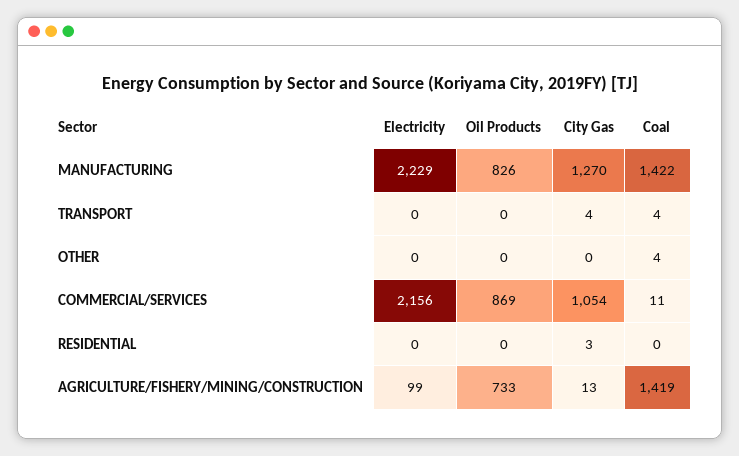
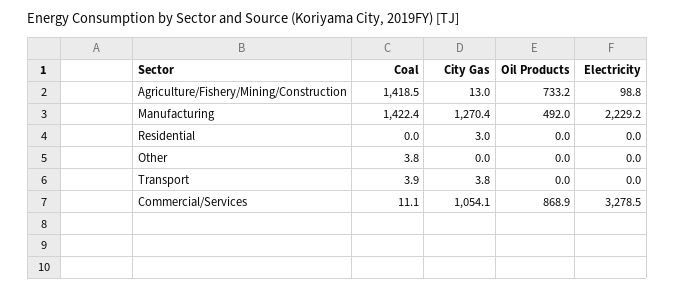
Oil Products, MANUFACTURING: 826 -> 492
Electricity, COMMERCIAL/SERVICES: 2156 -> 3278.5

